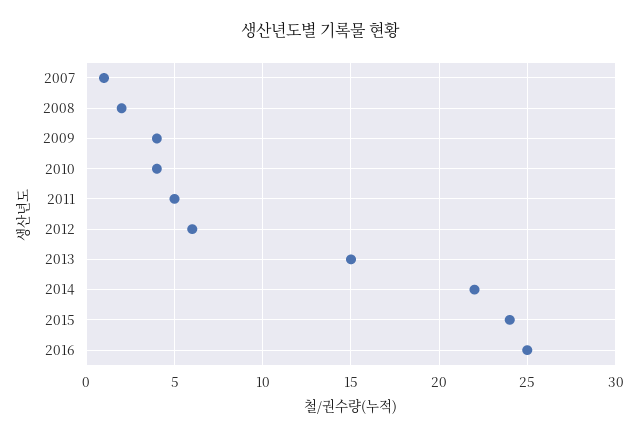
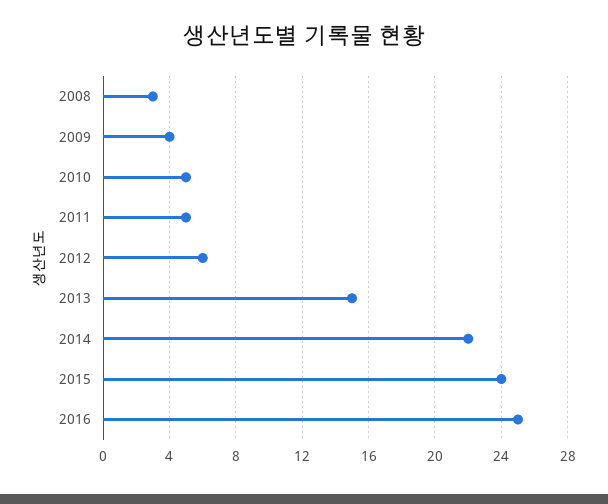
2007: 1 -> none
2008: 2 -> 3
2010: 4 -> 5

